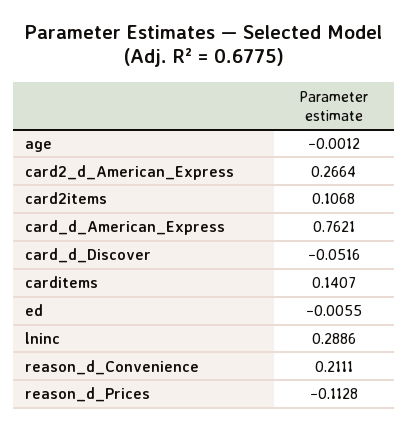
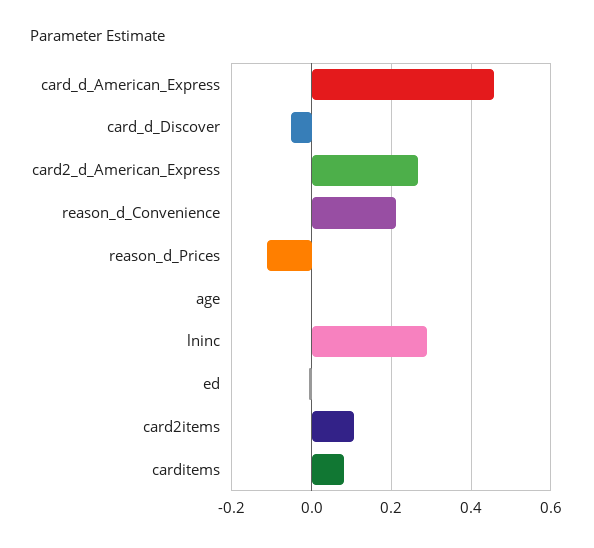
card_d_American_Express: 0.7621 -> 0.46
carditems: 0.1407 -> 0.08

